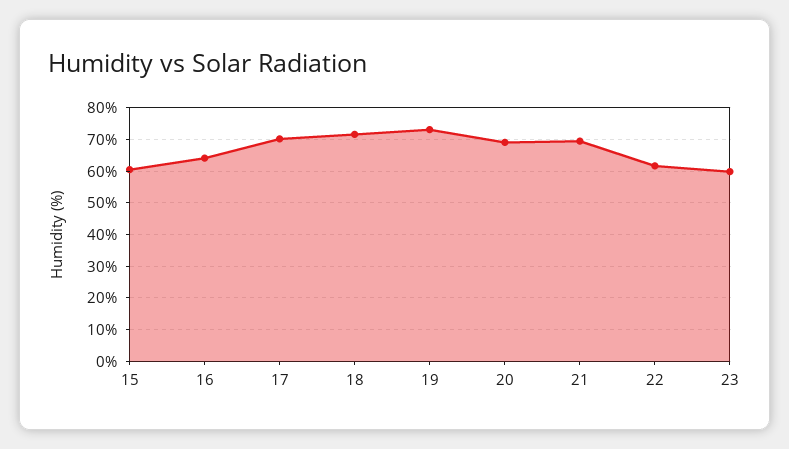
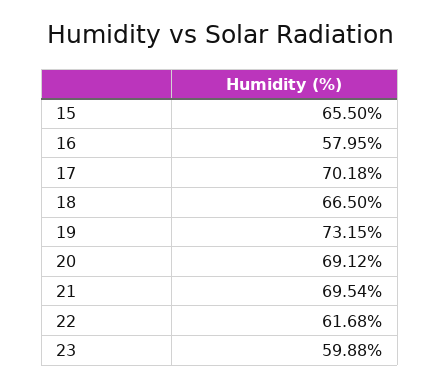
15: 60 -> 65.5
16: 64 -> 57.95
18: 72 -> 66.5

